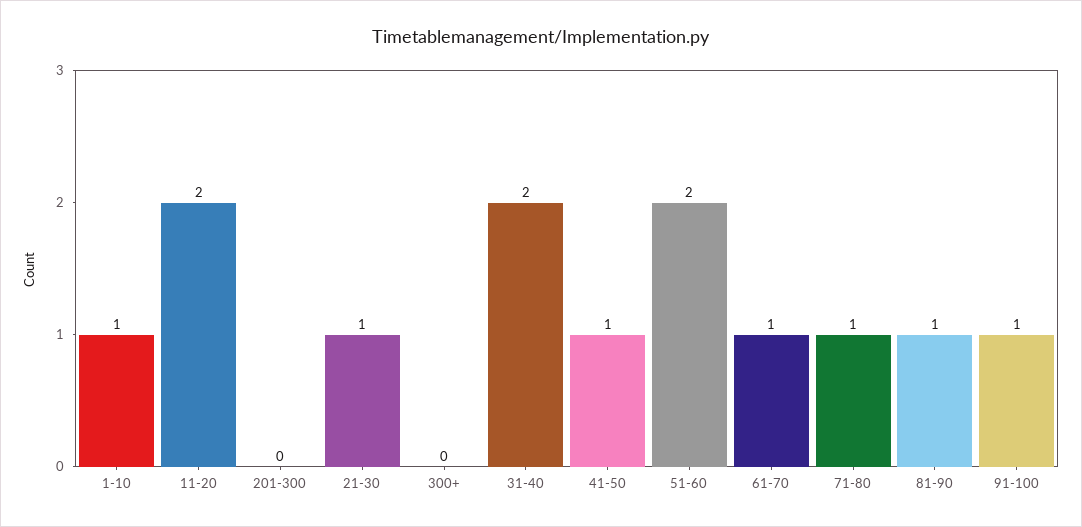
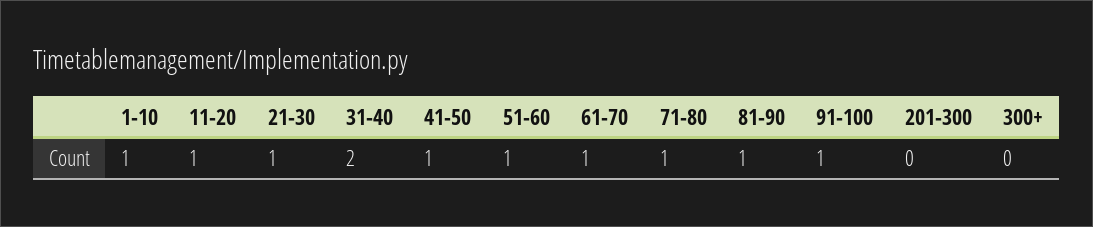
11-20: 2 -> 1
51-60: 2 -> 1

